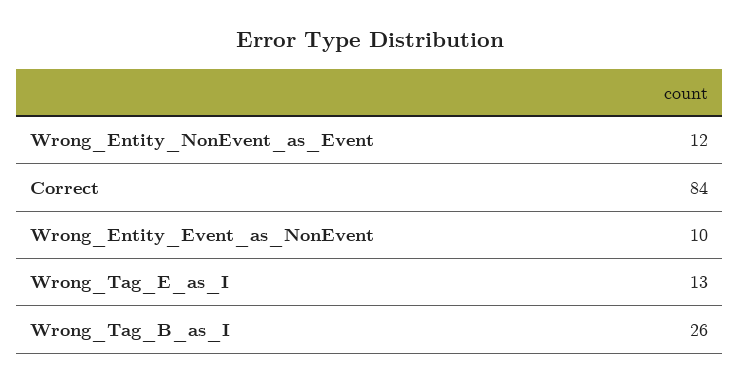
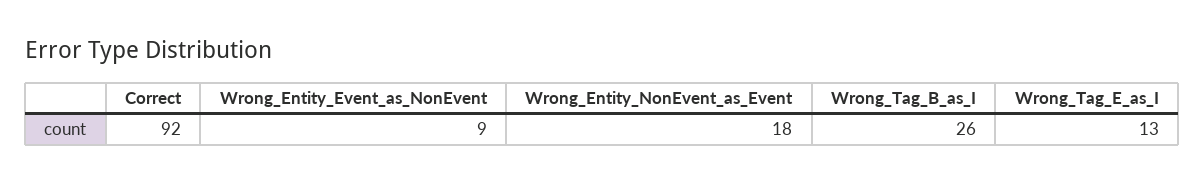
Wrong_Entity_NonEvent_as_Event: 12 -> 18
Correct: 84 -> 92
Wrong_Entity_Event_as_NonEvent: 10 -> 9

